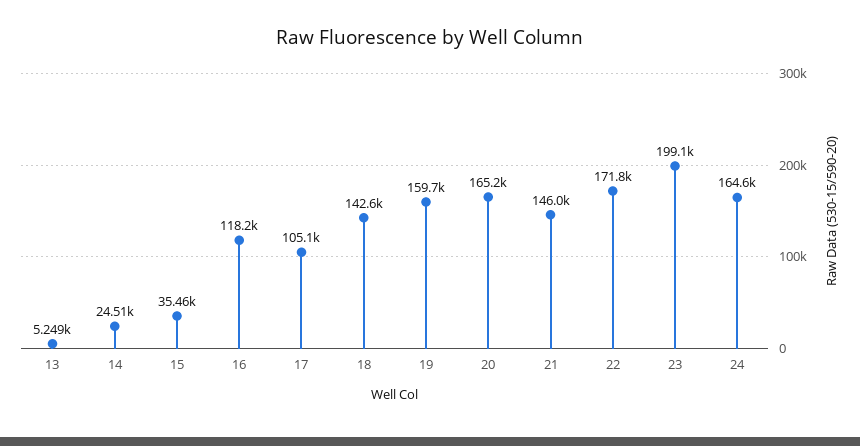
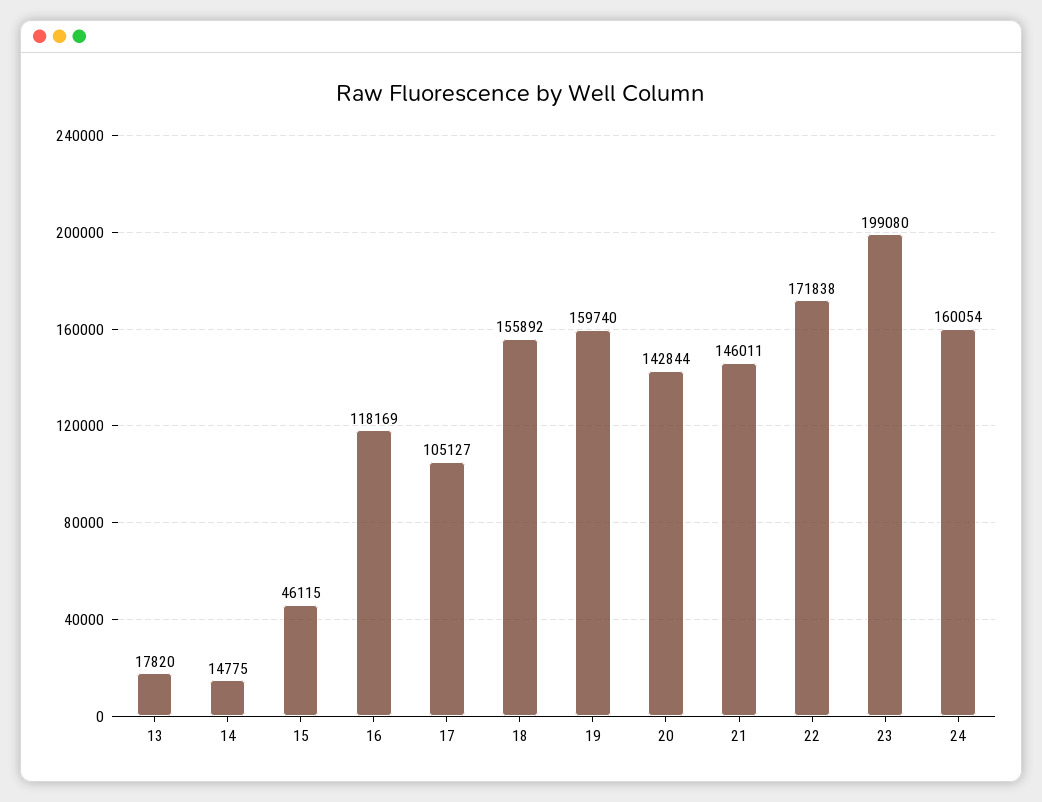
13: 5249 -> 17820
14: 24510 -> 14775
15: 35460 -> 46115
18: 142600 -> 155892
20: 165200 -> 142844
24: 164600 -> 160054

